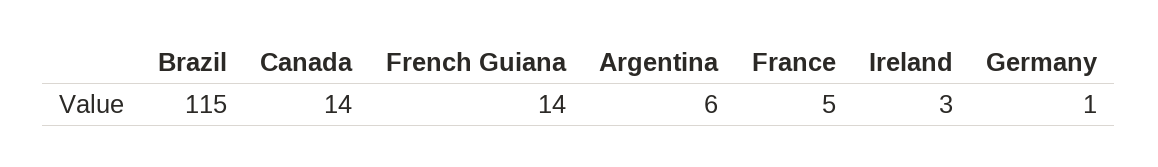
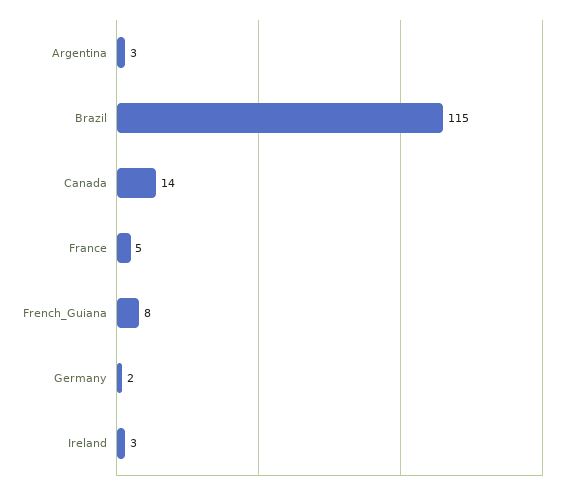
French Guiana: 14 -> 8
Argentina: 6 -> 3
Germany: 1 -> 2

